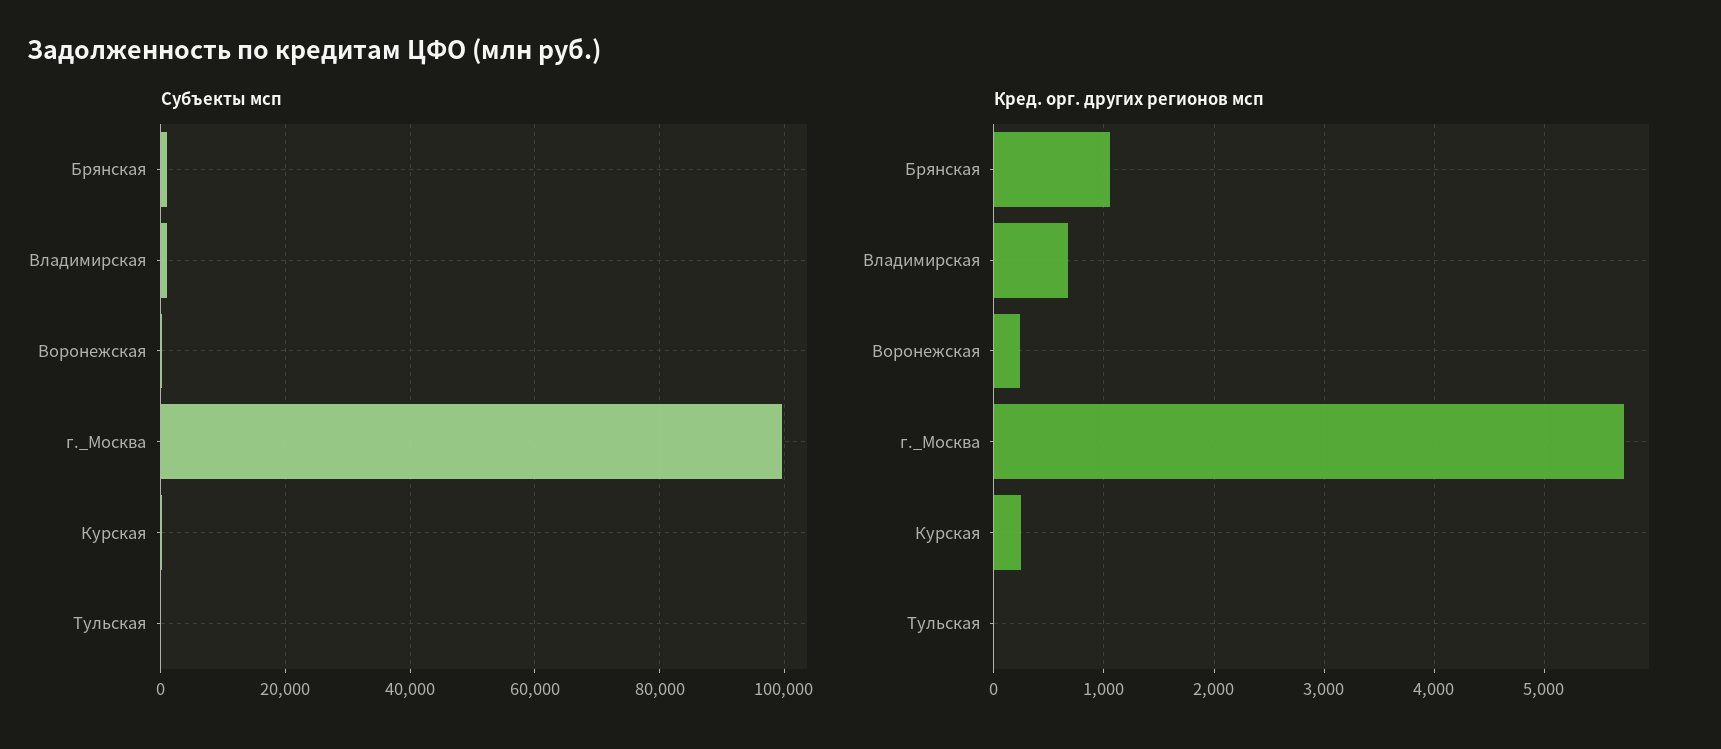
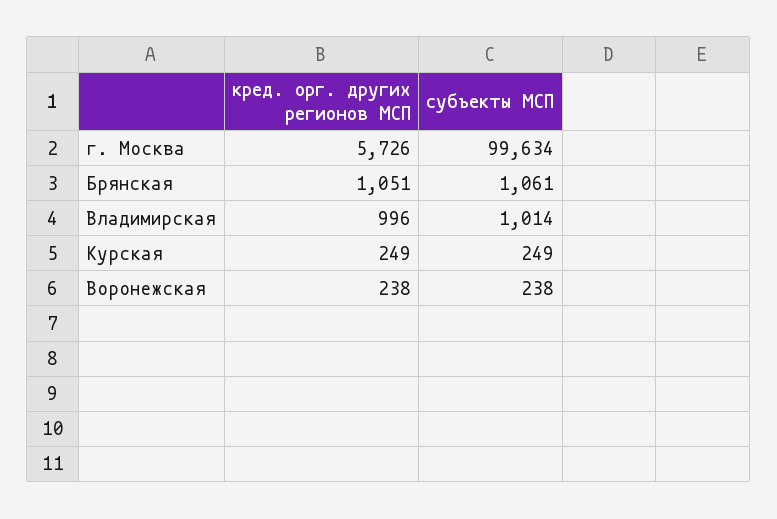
Субъекты мсп, Тульская: 0 -> none
Кред. орг. других регионов мсп, Владимирская: 700 -> 996
Кред. орг. других регионов мсп, Тульская: 0 -> none

